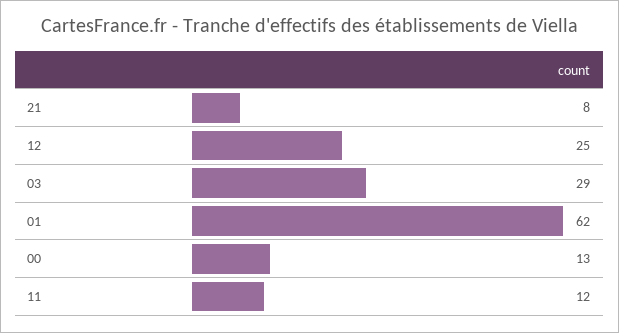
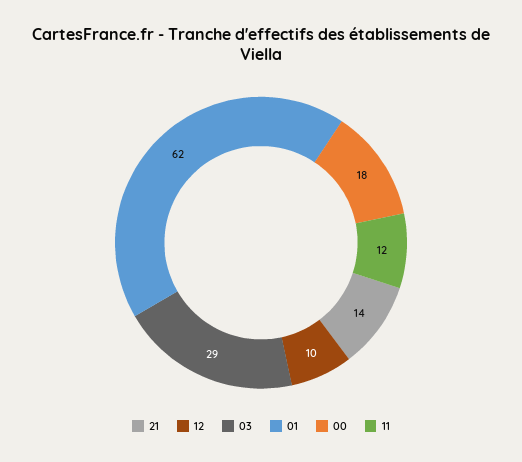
21: 8 -> 14
12: 25 -> 10
00: 13 -> 18

